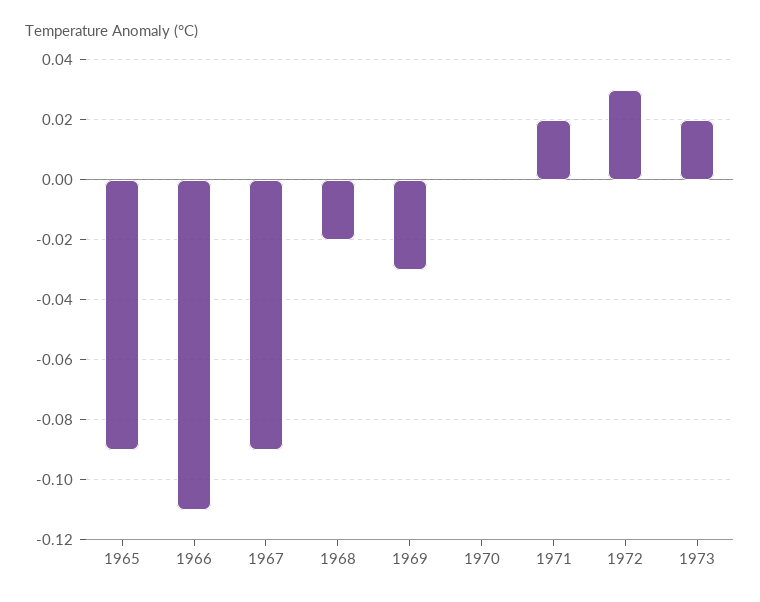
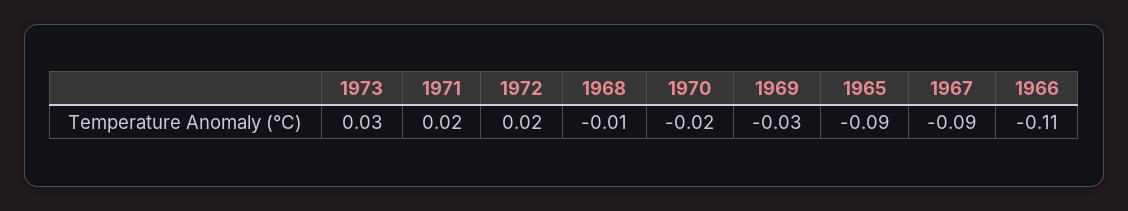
1968: -0.02 -> -0.01
1970: 0 -> -0.02
1972: 0.03 -> 0.02
1973: 0.02 -> 0.03

